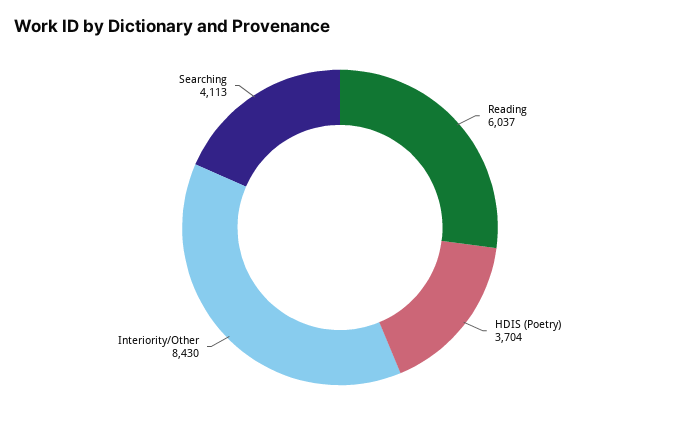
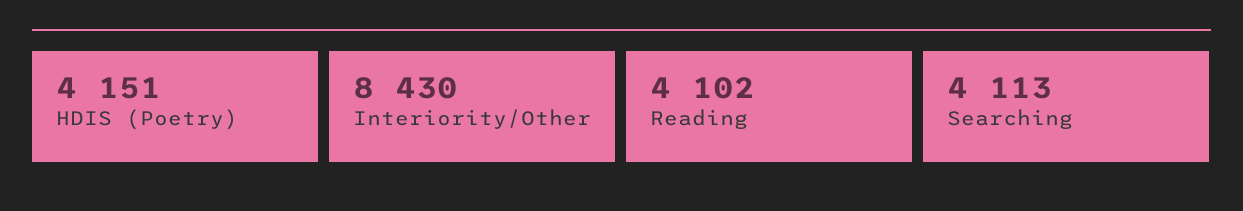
Reading: 6037 -> 4102
HDIS (Poetry): 3704 -> 4151

